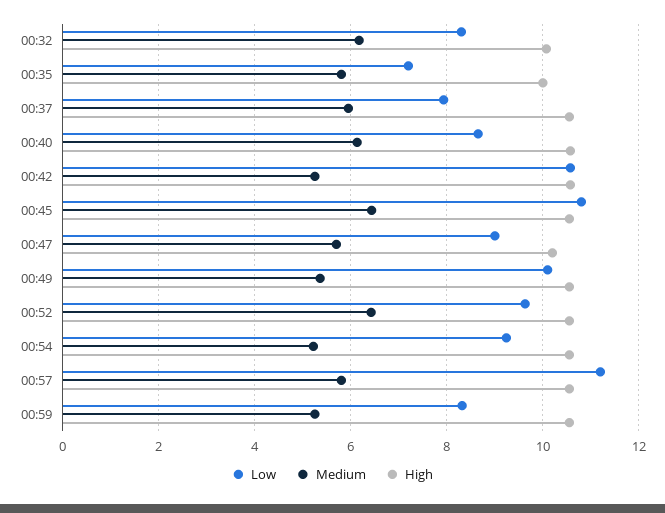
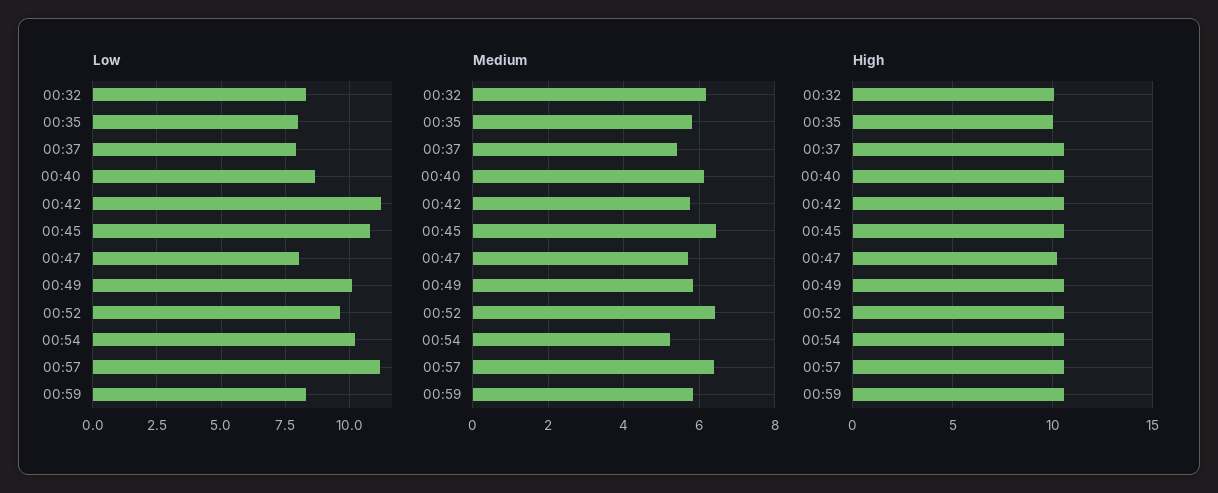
Low, 00:35: 7.2 -> 8
Medium, 00:37: 6 -> 5.4
Low, 00:42: 10.6 -> 11.25
Medium, 00:42: 5.2 -> 5.8
Low, 00:47: 9 -> 8
Medium, 00:49: 5.4 -> 5.8
Low, 00:54: 9.2 -> 10.25
Medium, 00:57: 5.8 -> 6.4
Medium, 00:59: 5.2 -> 5.8

